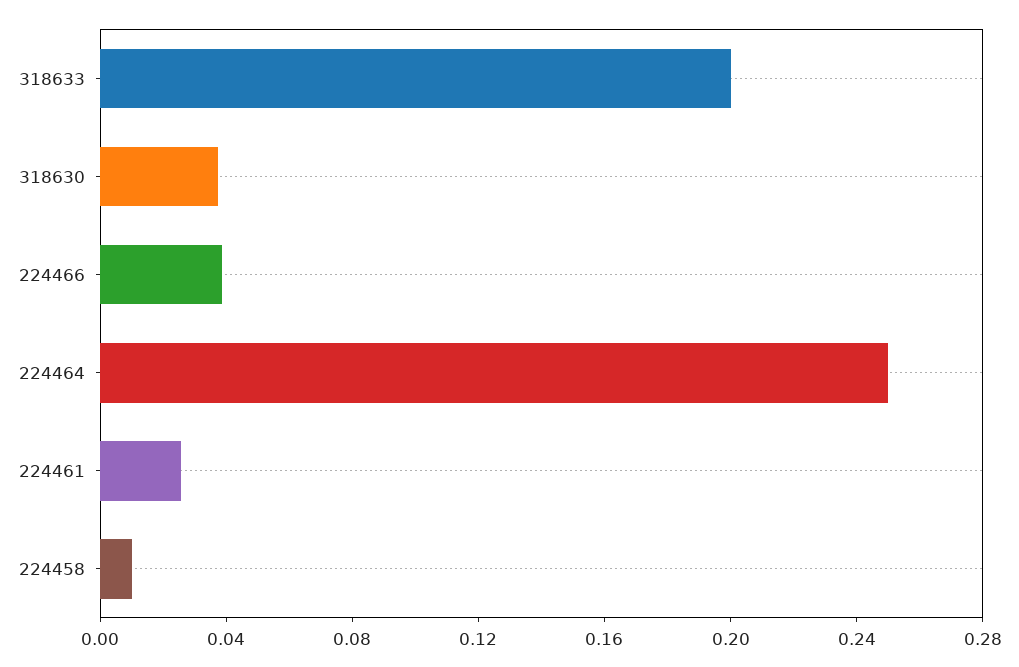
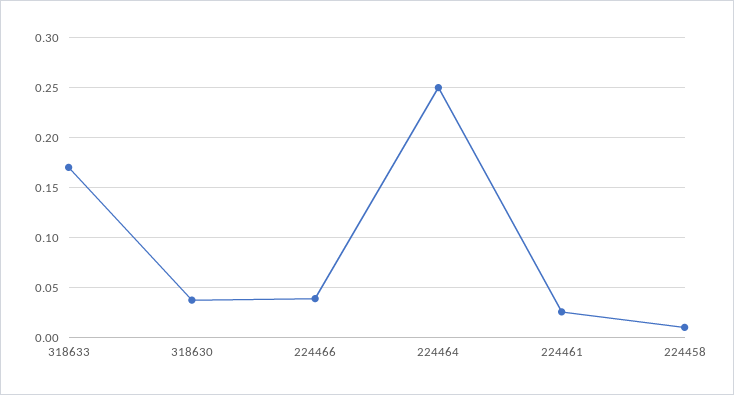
318633: 0.2 -> 0.17

